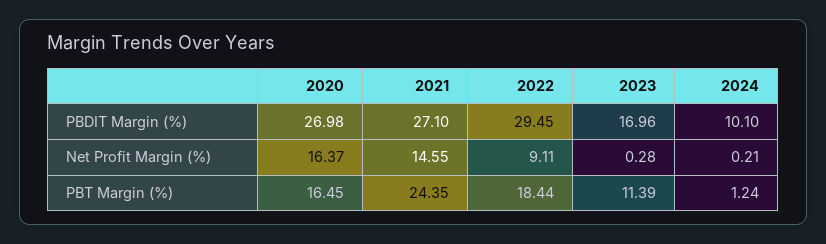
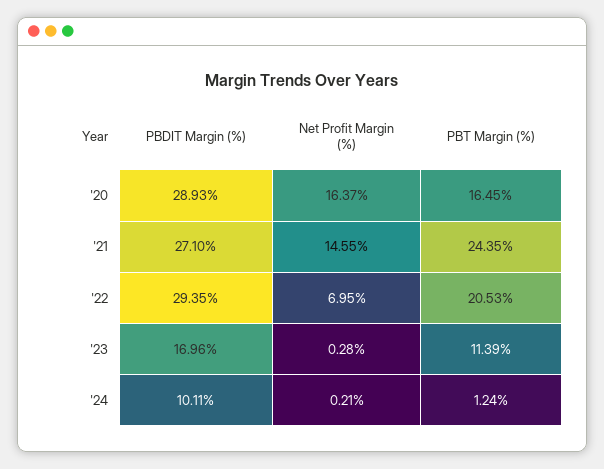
2020, PBDIT Margin (%): 26.98 -> 28.93
2022, PBDIT Margin (%): 29.45 -> 29.35
2024, PBDIT Margin (%): 10.1 -> 10.11
2022, Net Profit Margin (%): 9.11 -> 6.95
2022, PBT Margin (%): 18.44 -> 20.53

